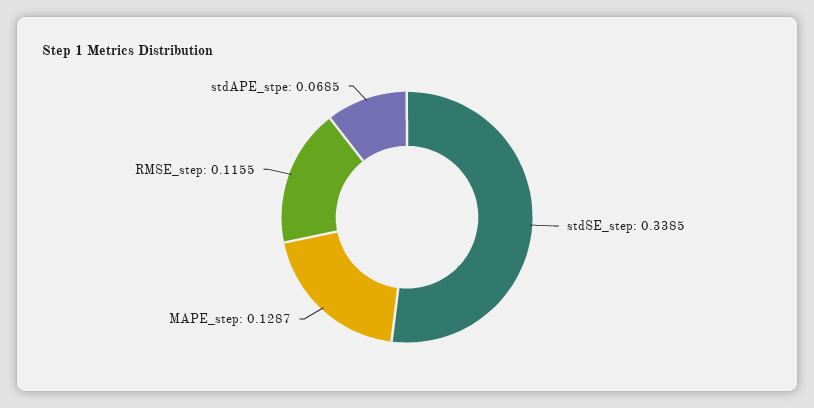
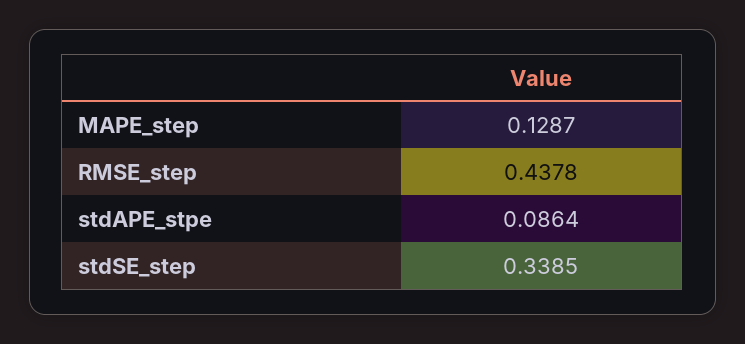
RMSE_step: 0.1155 -> 0.4378
stdAPE_stpe: 0.0685 -> 0.0864

